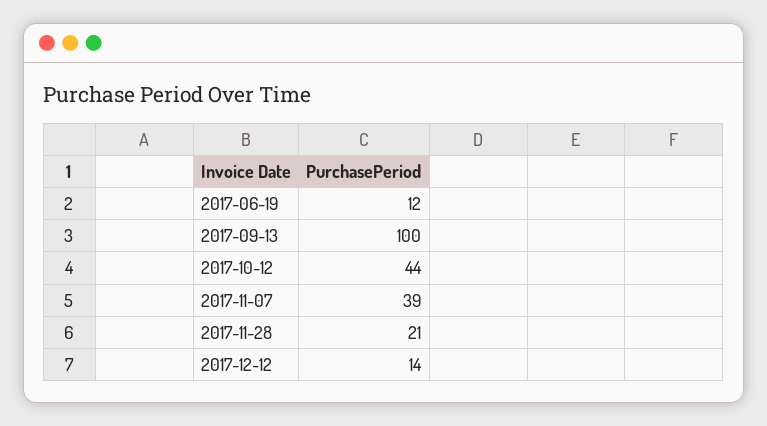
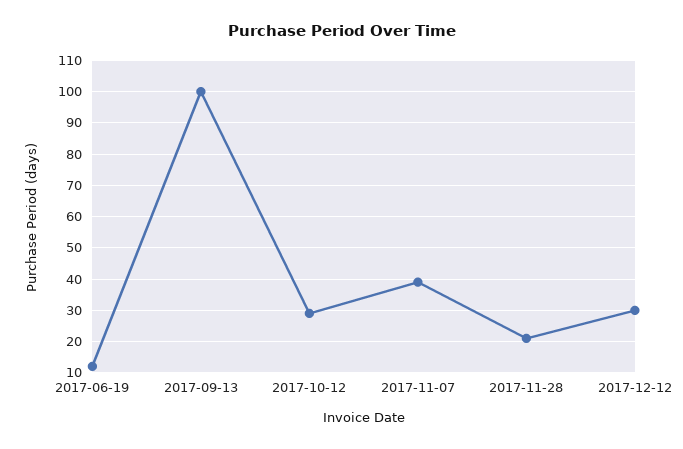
2017-10-12: 44 -> 30
2017-12-12: 14 -> 30

